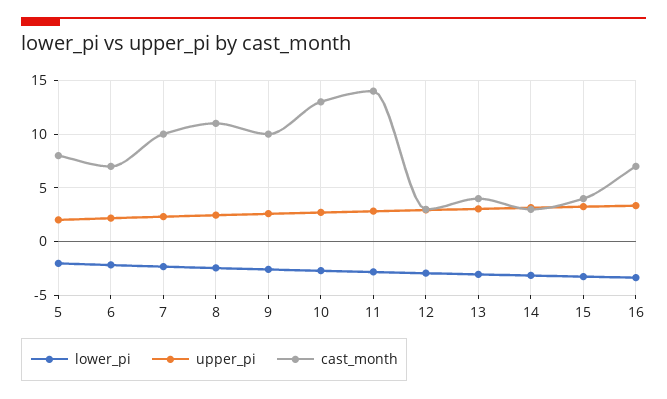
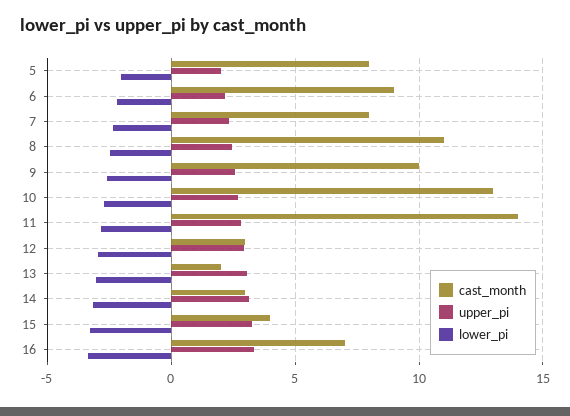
cast_month, 6: 7 -> 9
cast_month, 7: 10 -> 8
cast_month, 13: 4 -> 2

